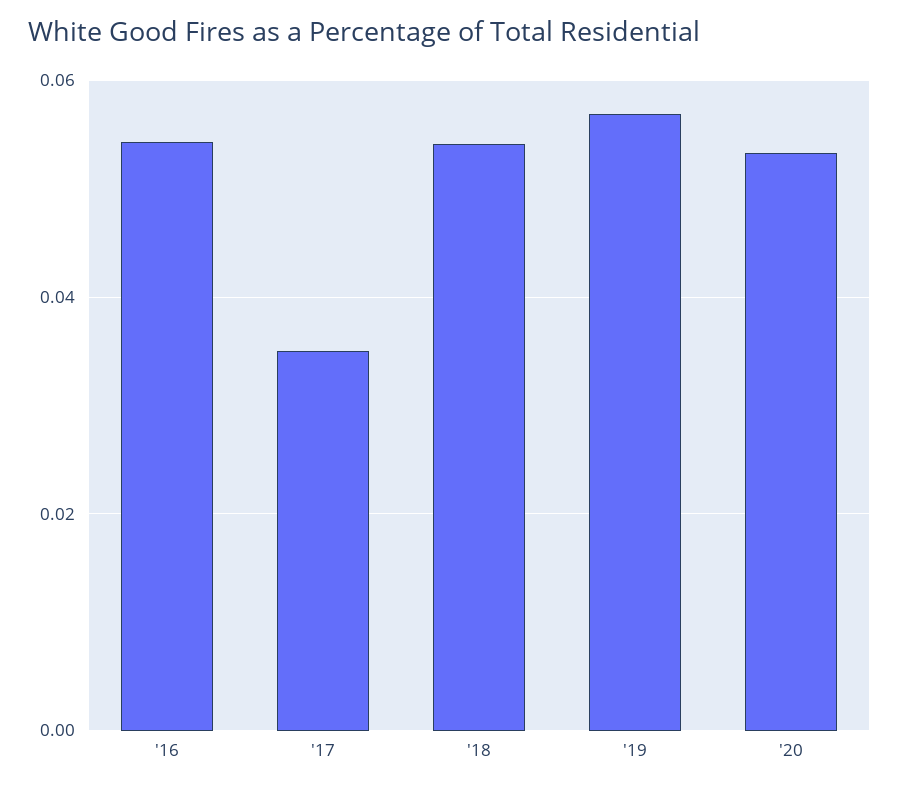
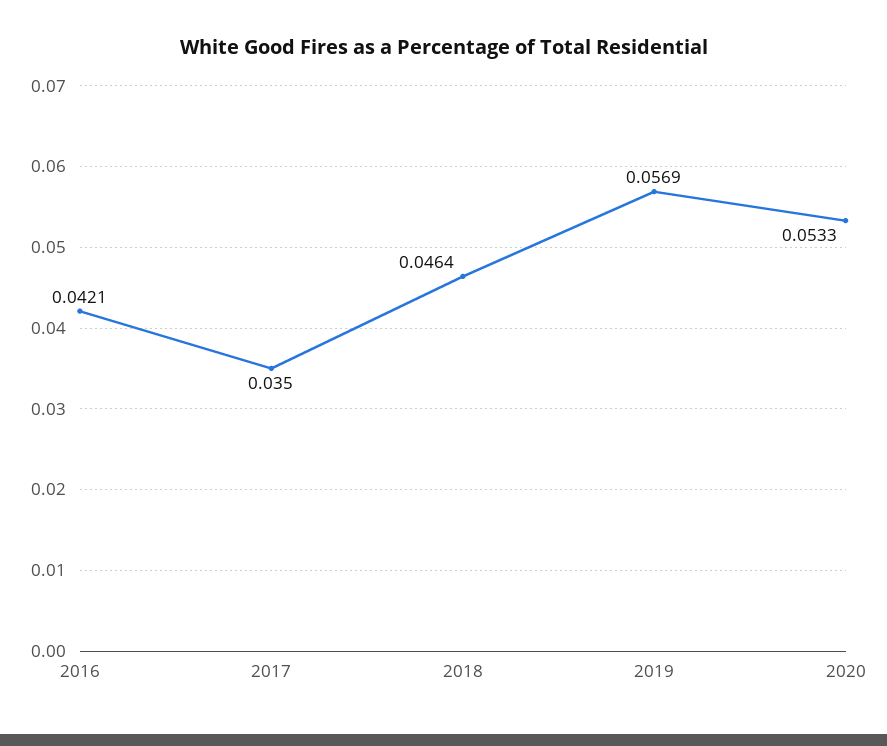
'16: 0.054 -> 0.0421
'18: 0.054 -> 0.0464

